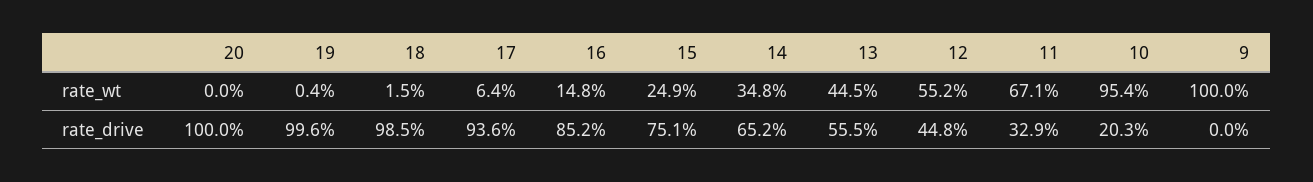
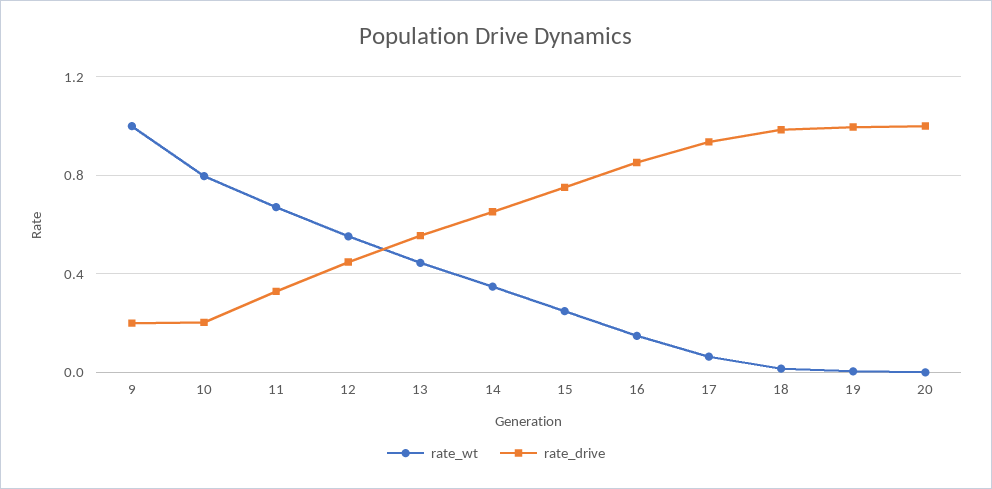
rate_wt, 10: 0.954 -> 0.8
rate_drive, 9: 0 -> 0.2

